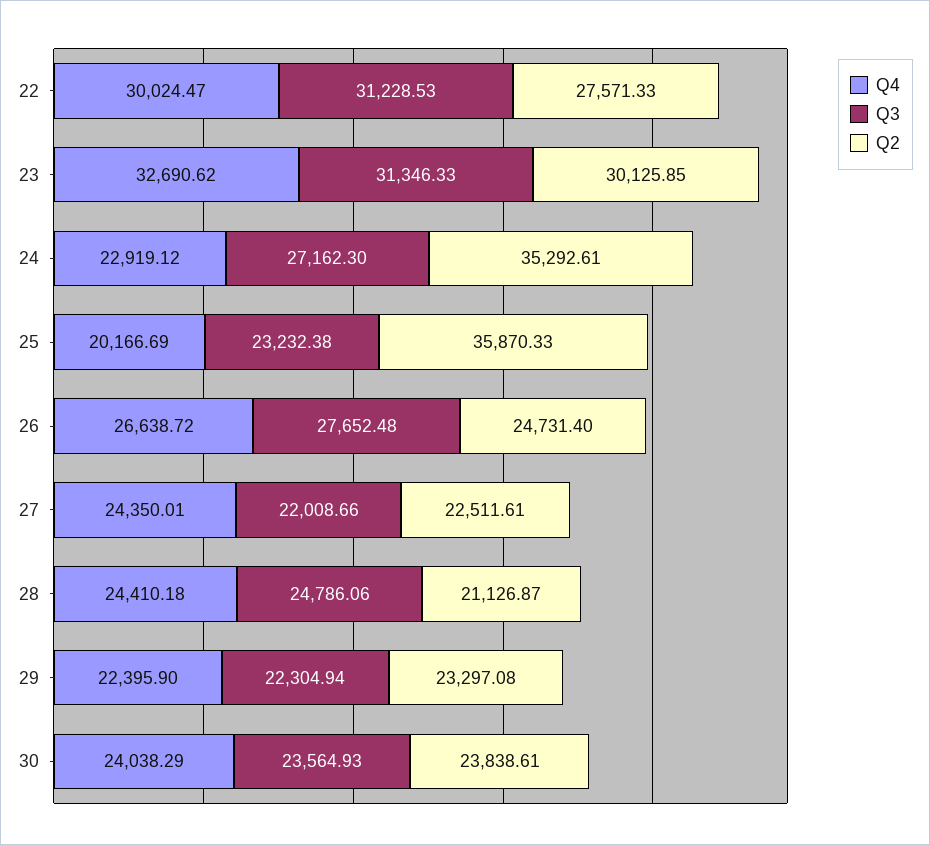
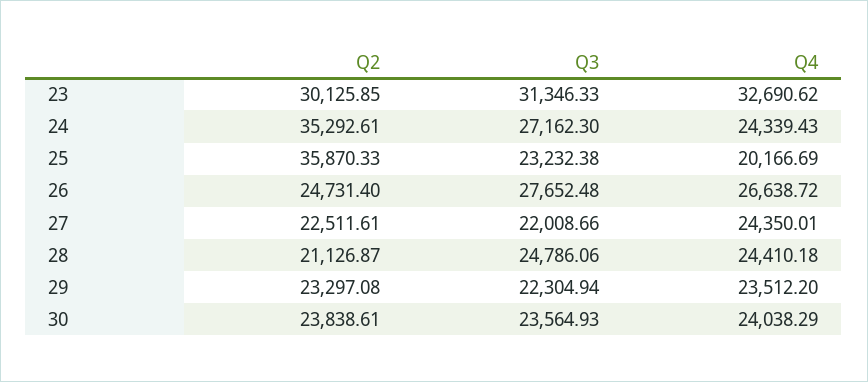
Q4, 22: 30024.47 -> none
Q3, 22: 31228.53 -> none
Q2, 22: 27571.33 -> none
Q4, 24: 22919.12 -> 24339.43
Q4, 29: 22395.9 -> 23512.2

